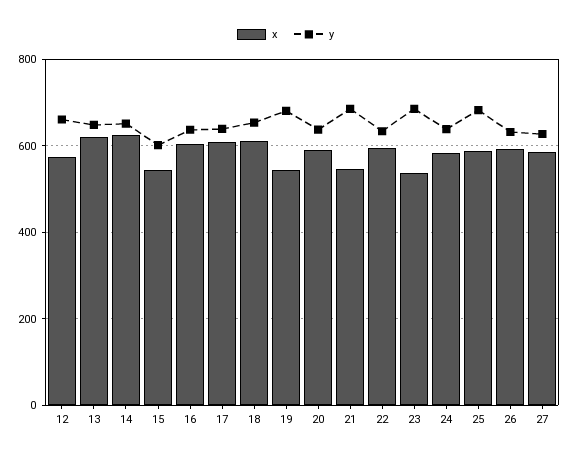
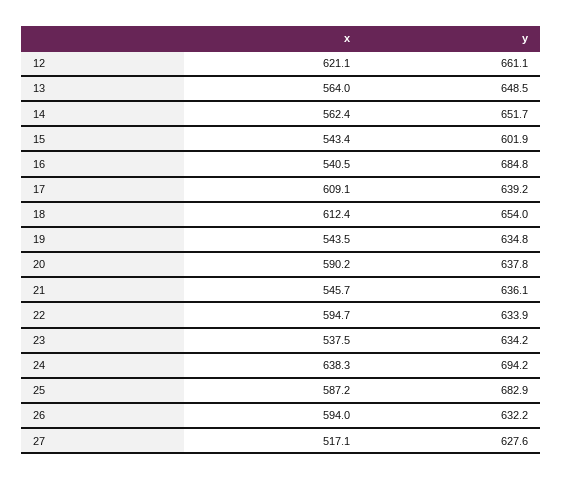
x, 12: 580 -> 621.1
x, 13: 620 -> 564
x, 14: 620 -> 562.4
x, 16: 600 -> 540.5
y, 16: 640 -> 684.8
y, 19: 680 -> 634.8
y, 21: 680 -> 636.1
y, 23: 680 -> 634.2
x, 24: 580 -> 638.3
y, 24: 640 -> 694.2
x, 27: 580 -> 517.1

